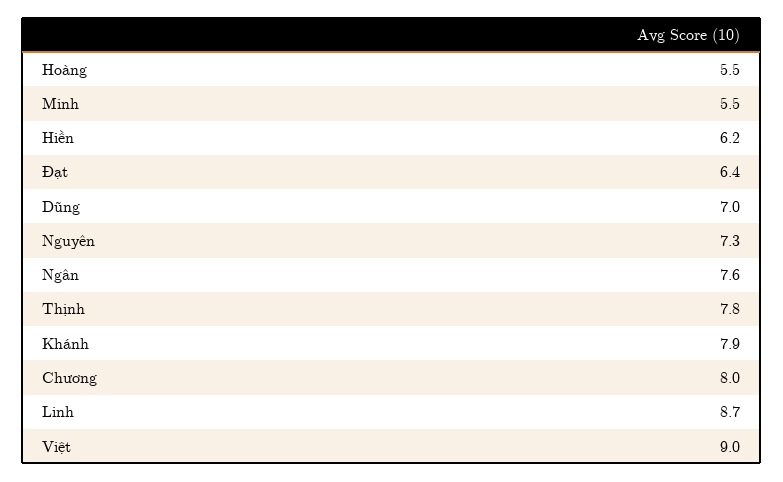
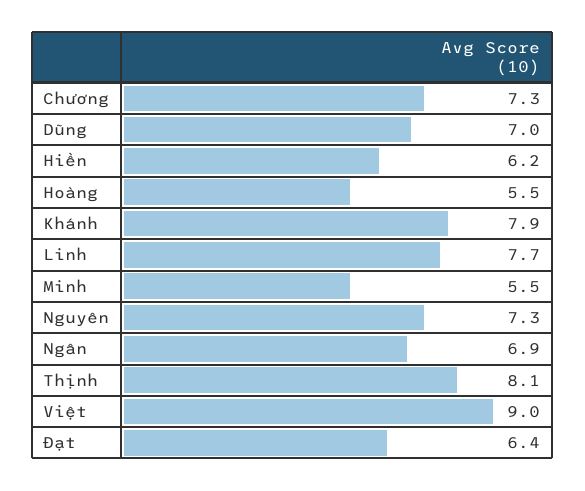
Ngân: 7.6 -> 6.9
Thịnh: 7.8 -> 8.1
Chương: 8 -> 7.3
Linh: 8.7 -> 7.7

